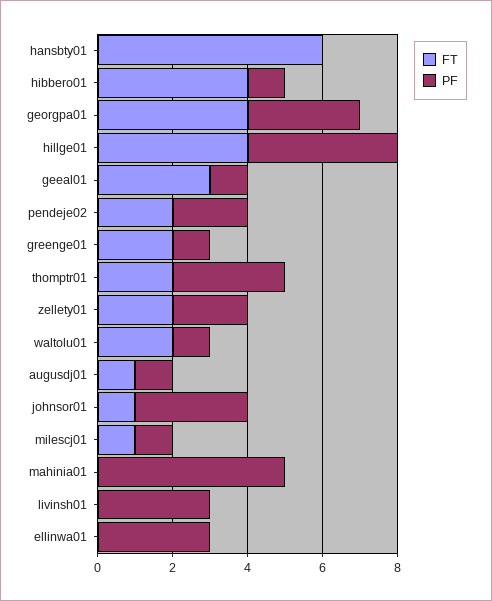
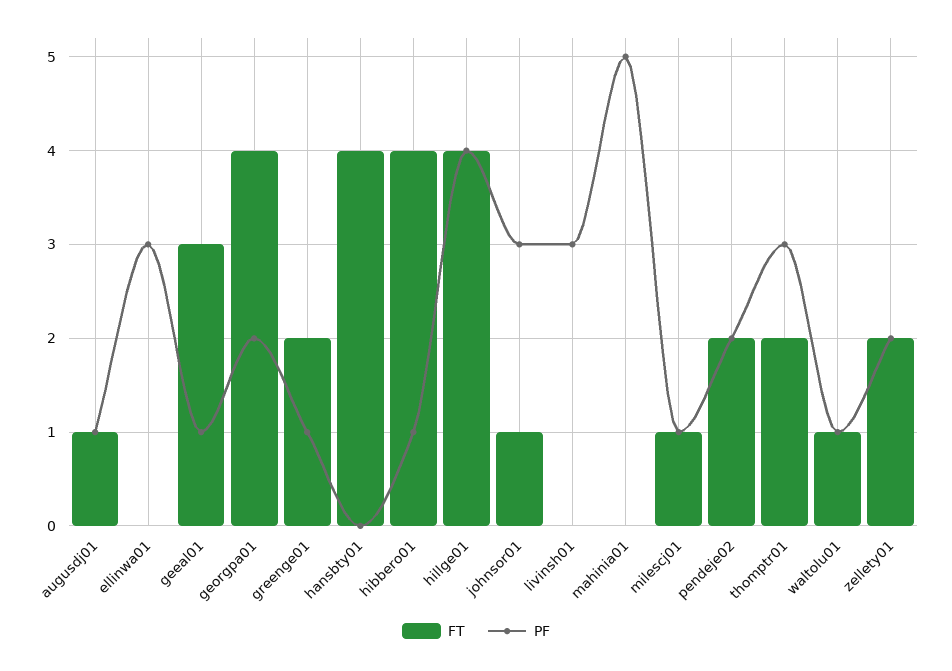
FT, hansbty01: 6 -> 4
PF, georgpa01: 3 -> 2
FT, waltolu01: 2 -> 1

